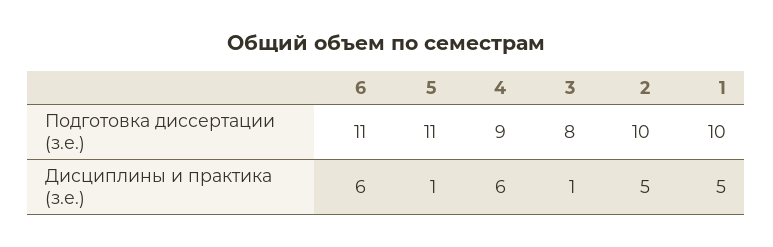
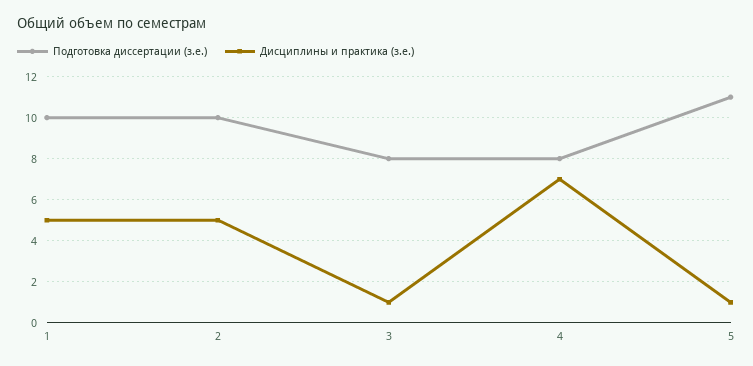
Подготовка диссертации (з.е.), 6: 11 -> none
Подготовка диссертации (з.е.), 4: 9 -> 8
Дисциплины и практика (з.е.), 6: 6 -> none
Дисциплины и практика (з.е.), 4: 6 -> 7

